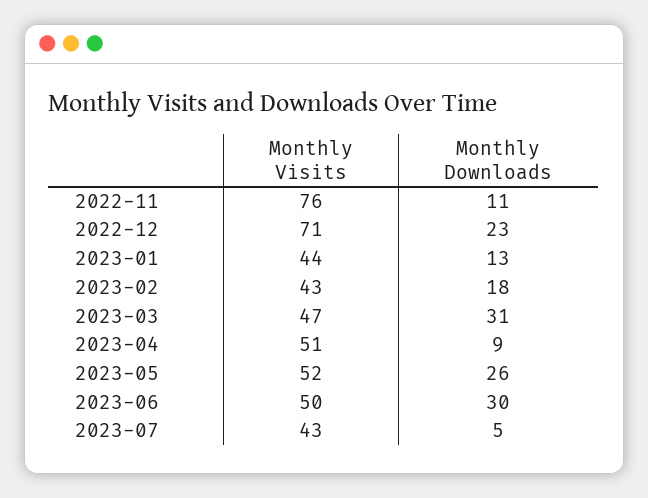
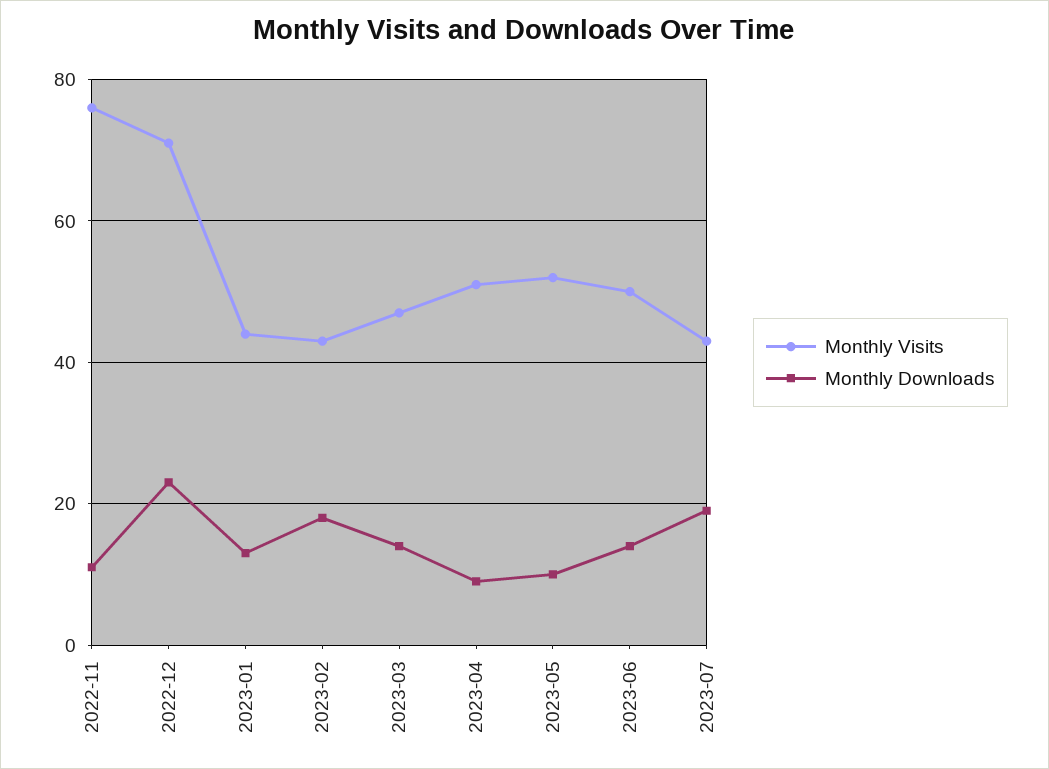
Monthly Downloads, 2023-03: 31 -> 15
Monthly Downloads, 2023-05: 26 -> 10
Monthly Downloads, 2023-06: 30 -> 15
Monthly Downloads, 2023-07: 5 -> 20

